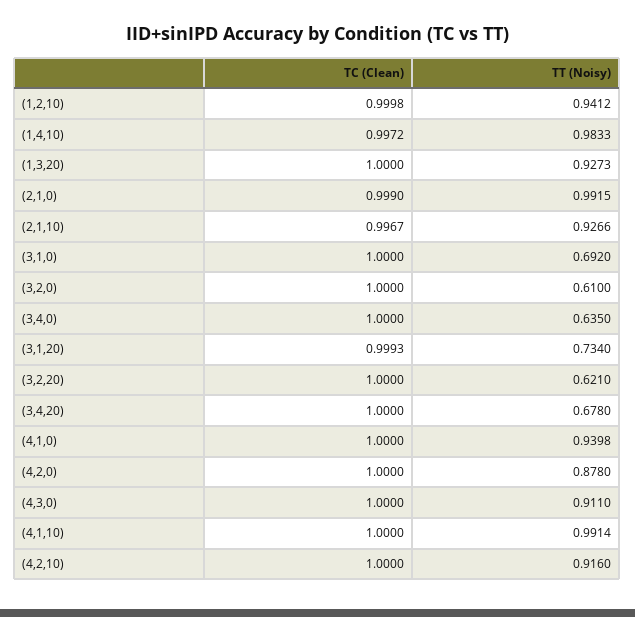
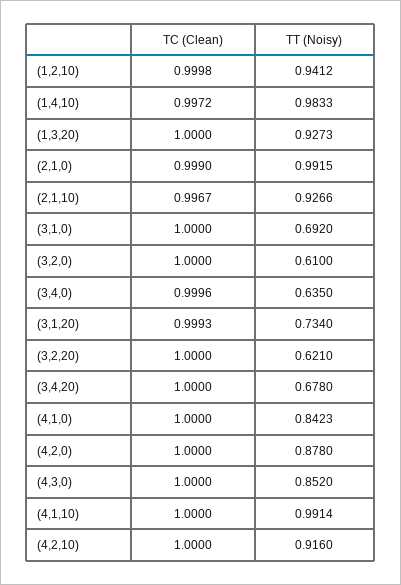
TC (Clean), (3,4,0): 1 -> 0.9996
TT (Noisy), (4,1,0): 0.9398 -> 0.8423
TT (Noisy), (4,3,0): 0.911 -> 0.852

